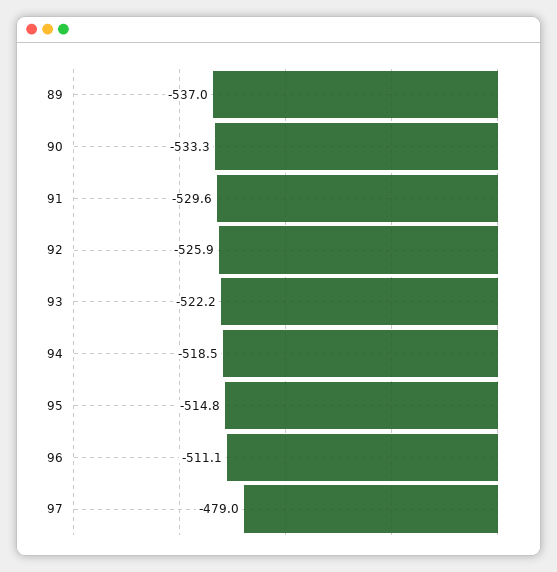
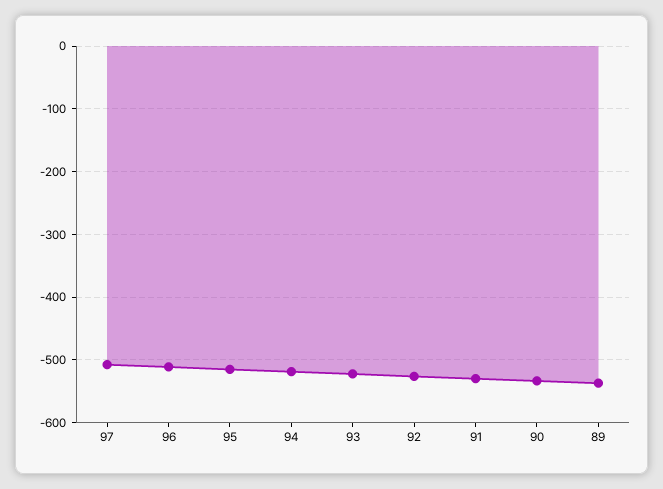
97: -479 -> -510

